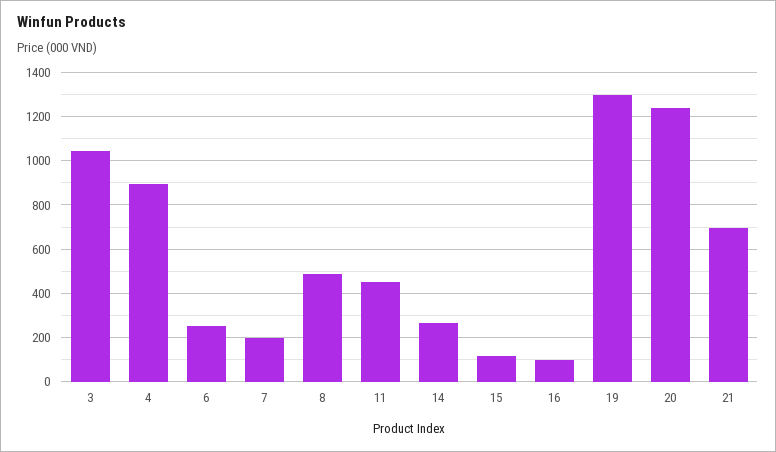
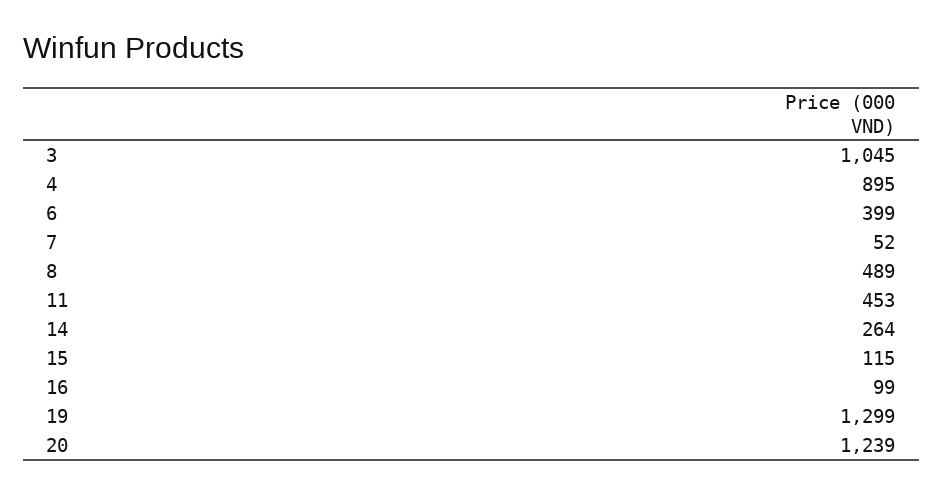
6: 250 -> 399
7: 200 -> 52
21: 700 -> none

